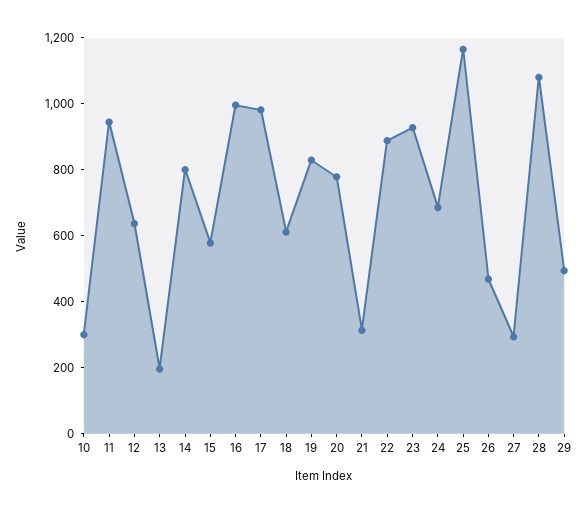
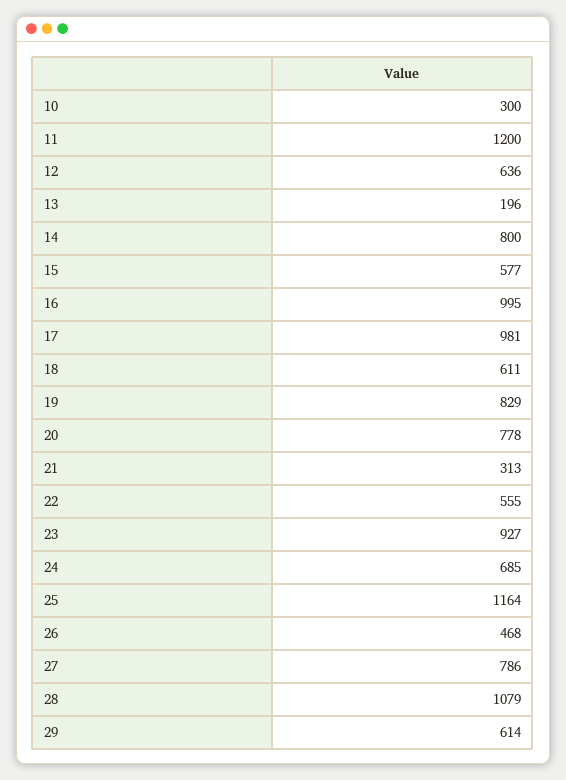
11: 950 -> 1200
22: 900 -> 555
27: 300 -> 786
29: 500 -> 614

